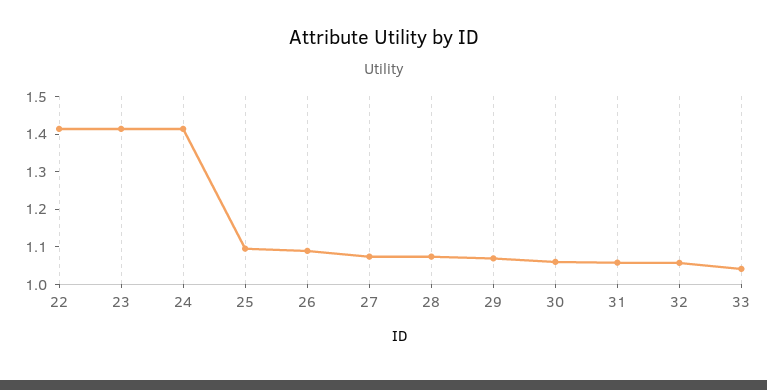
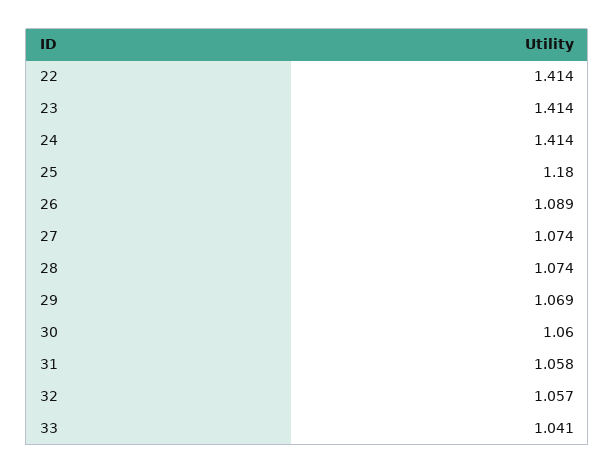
25: 1.1 -> 1.18

